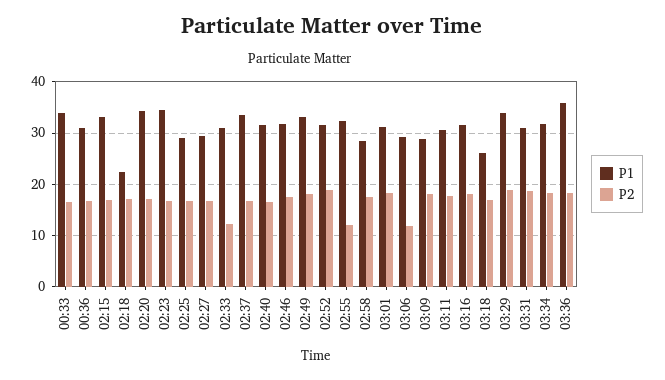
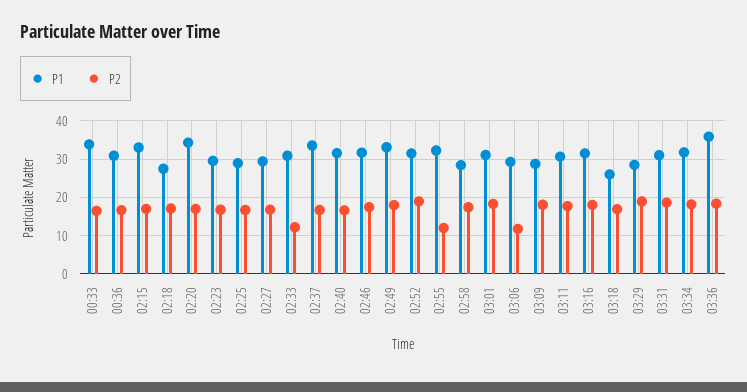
P1, 02:18: 22 -> 28
P1, 02:23: 34 -> 30
P1, 03:29: 34 -> 28

